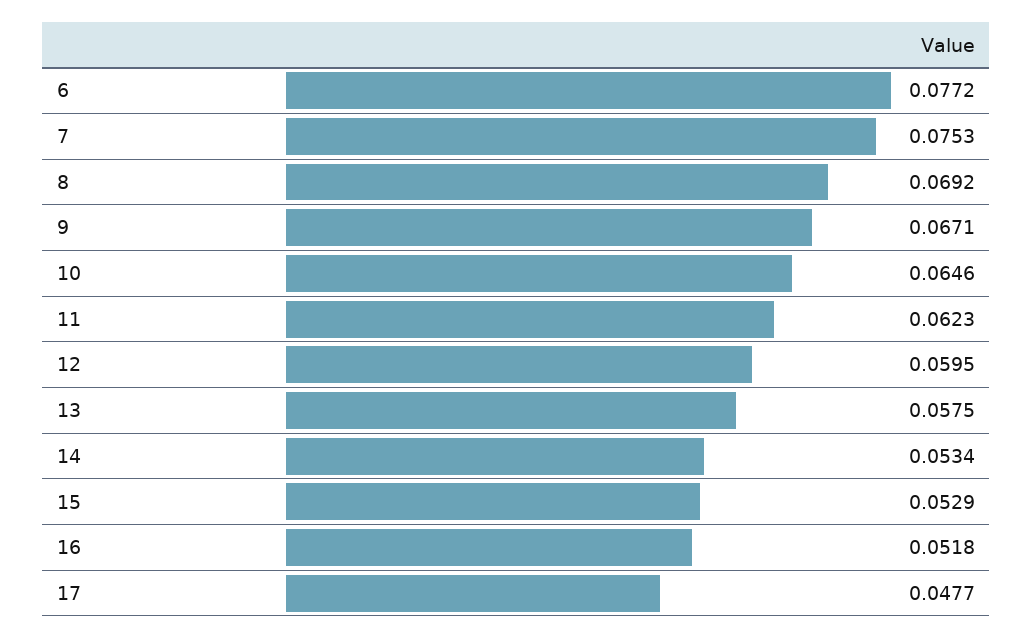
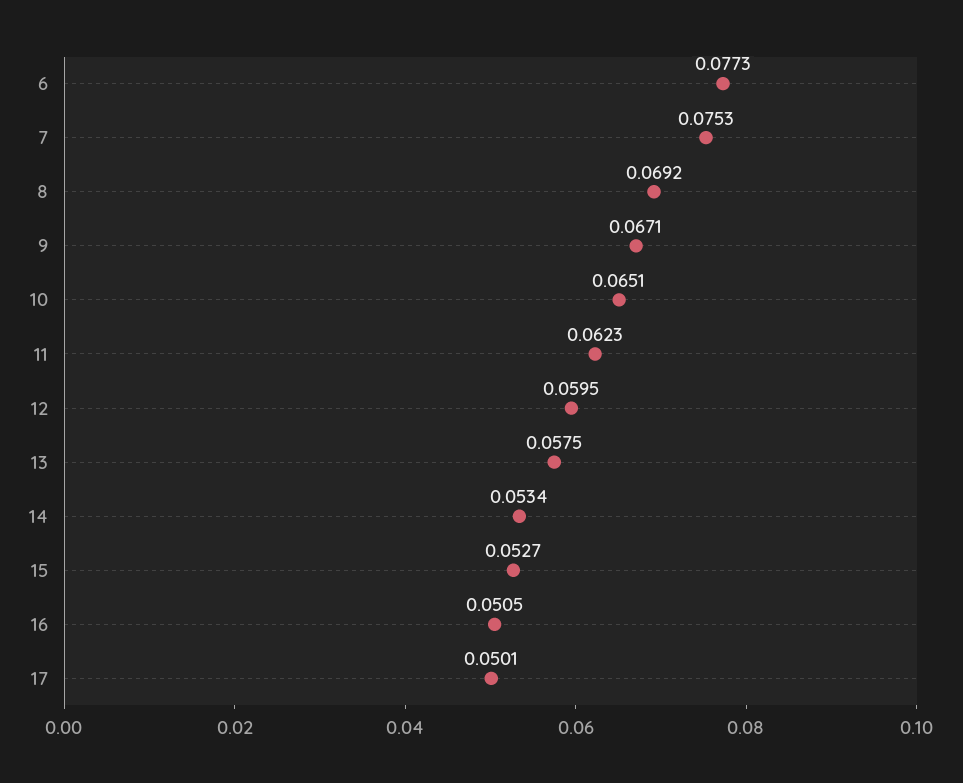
6: 0.0772 -> 0.0773
10: 0.0646 -> 0.0651
15: 0.0529 -> 0.0527
16: 0.0518 -> 0.0505
17: 0.0477 -> 0.0501

